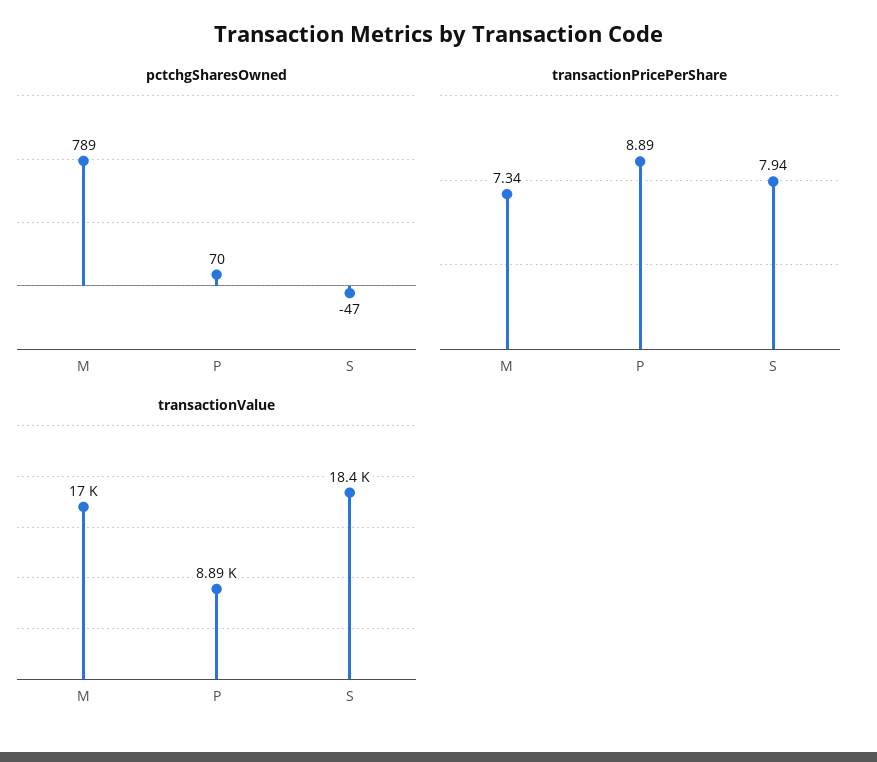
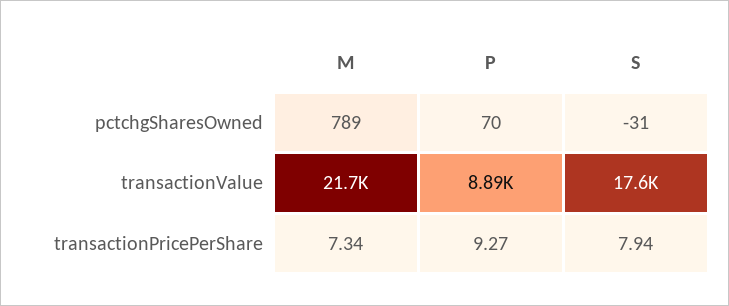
pctchgSharesOwned, S: -47 -> -31
transactionPricePerShare, P: 8.89 -> 9.27
transactionValue, M: 17000 -> 21700
transactionValue, S: 18400 -> 17600

